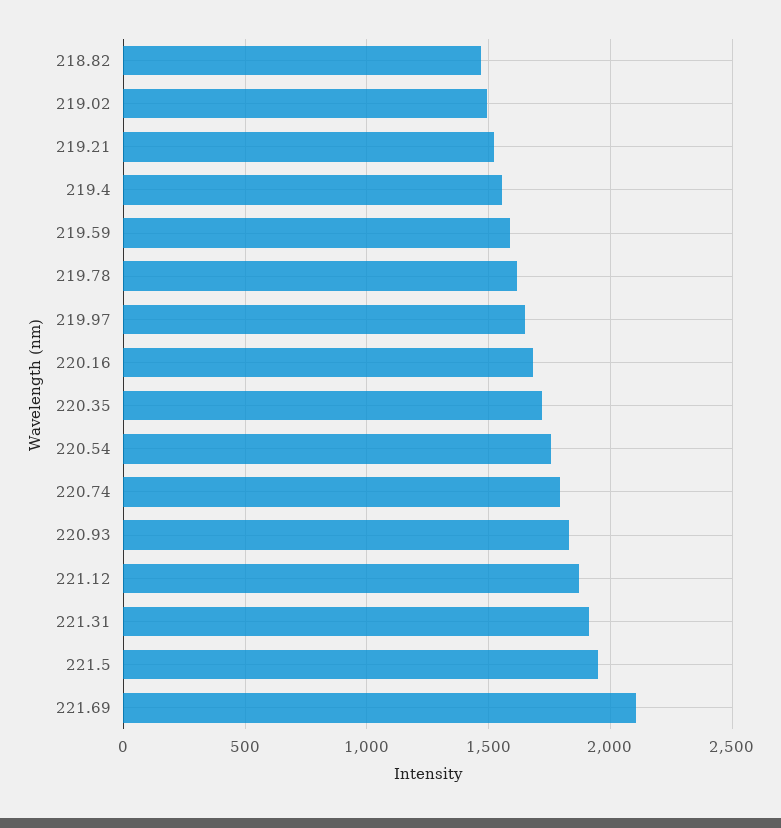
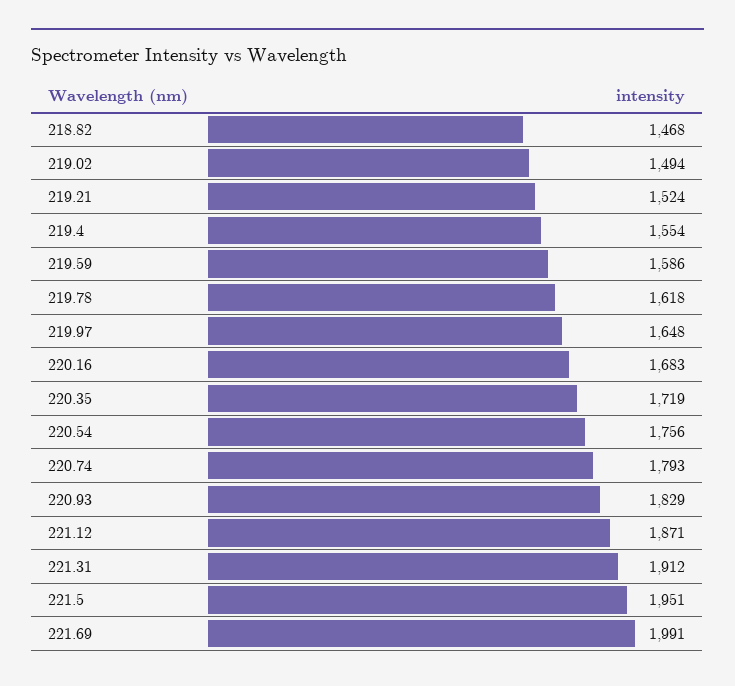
221.69: 2100 -> 1991

